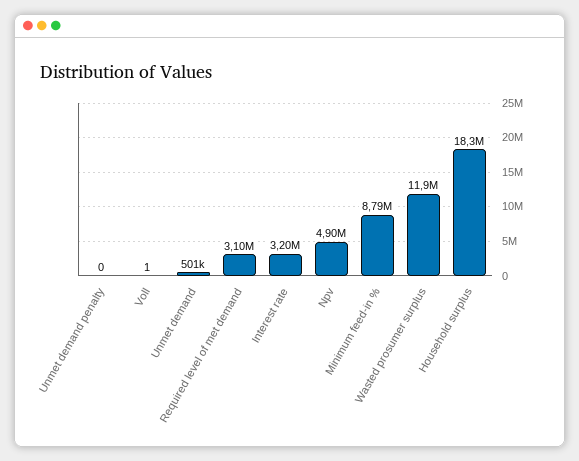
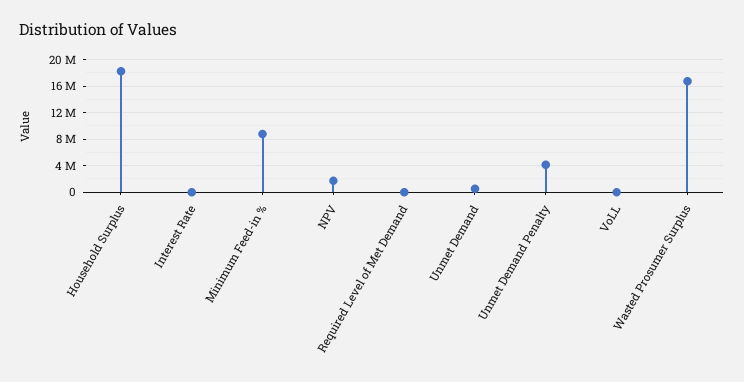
Unmet demand penalty: 0 -> 4000000
Required level of met demand: 3100000 -> 0
Interest rate: 3200000 -> 0
Npv: 4900000 -> 2000000
Wasted prosumer surplus: 11900000 -> 17000000

